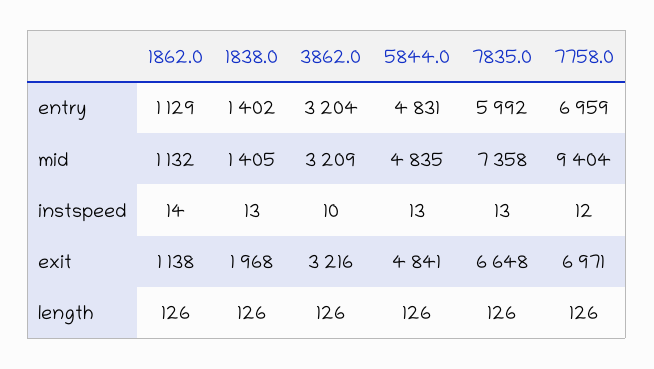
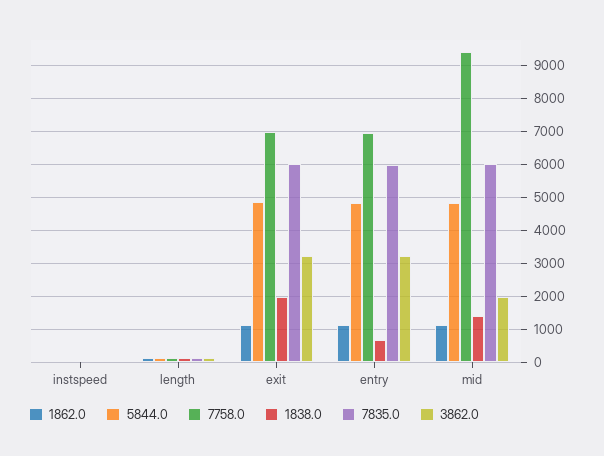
1838.0, entry: 1402 -> 600
3862.0, mid: 3209 -> 2000
7835.0, mid: 7358 -> 6000
7835.0, exit: 6648 -> 6000

